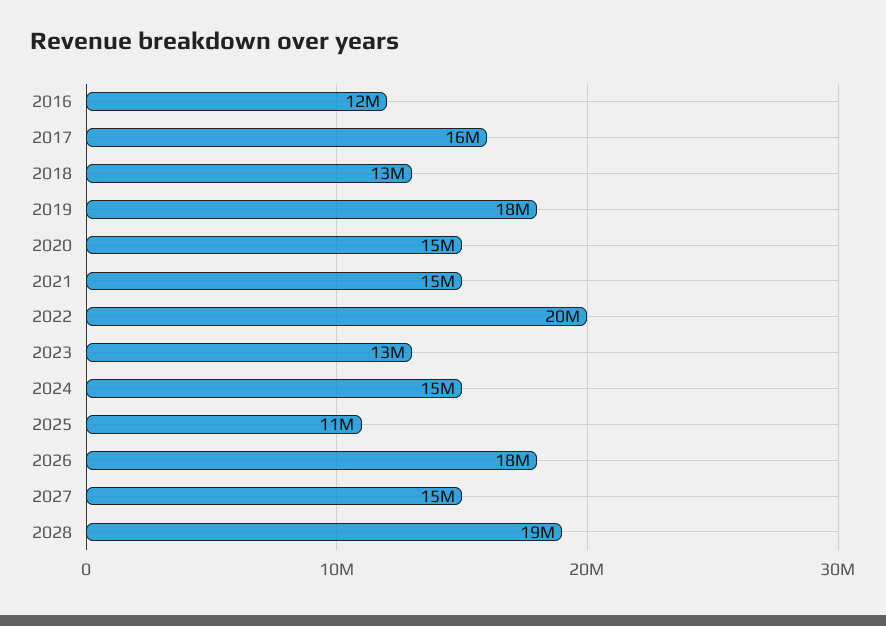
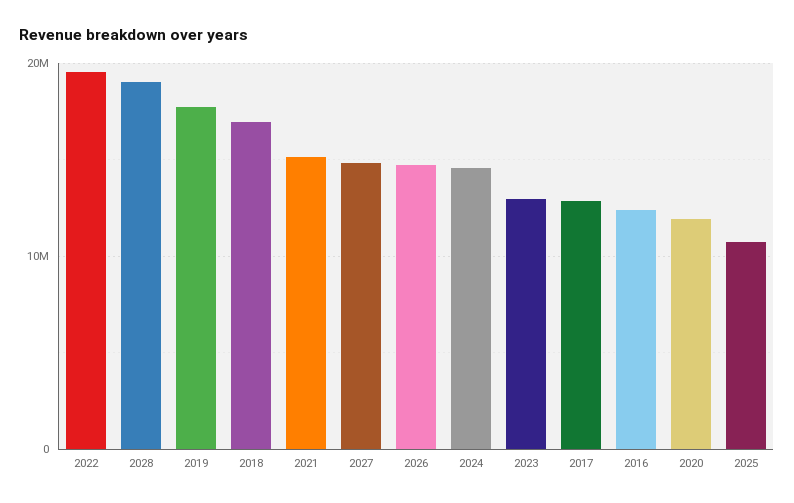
2017: 16000000 -> 13000000
2018: 13000000 -> 17000000
2020: 15000000 -> 12000000
2026: 18000000 -> 15000000

